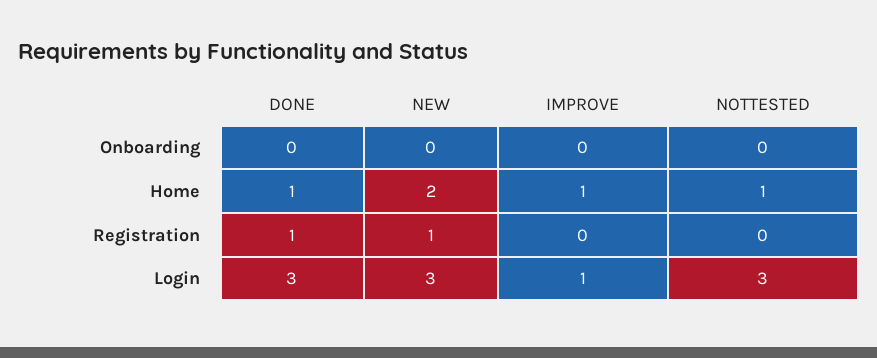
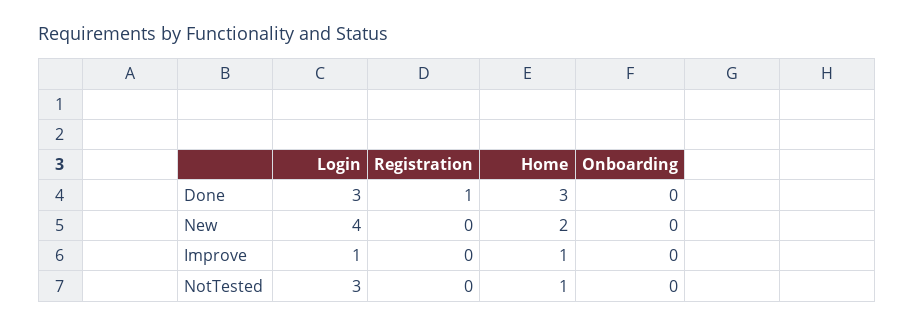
DONE, Home: 1 -> 3
NEW, Registration: 1 -> 0
NEW, Login: 3 -> 4

